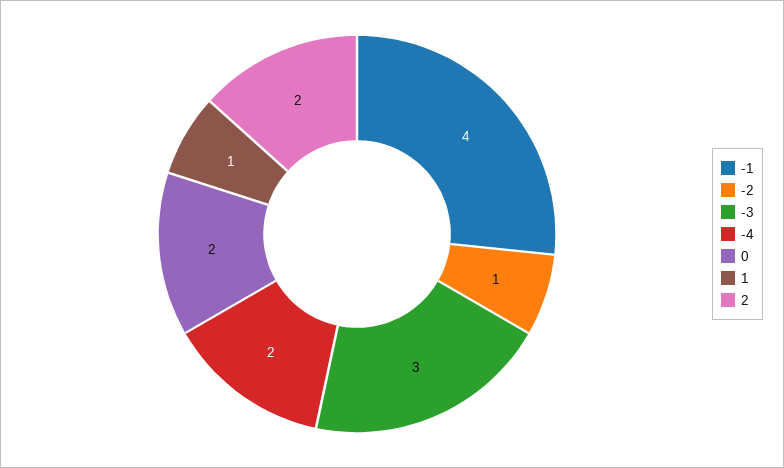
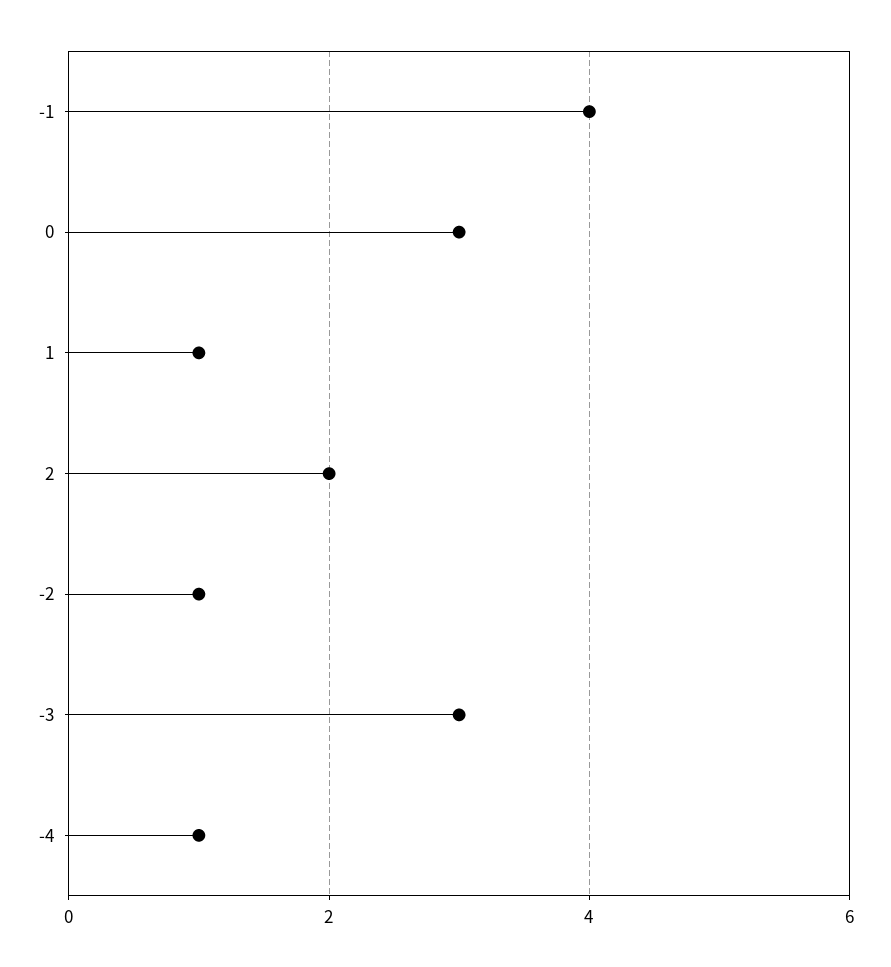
-4: 2 -> 1
0: 2 -> 3

